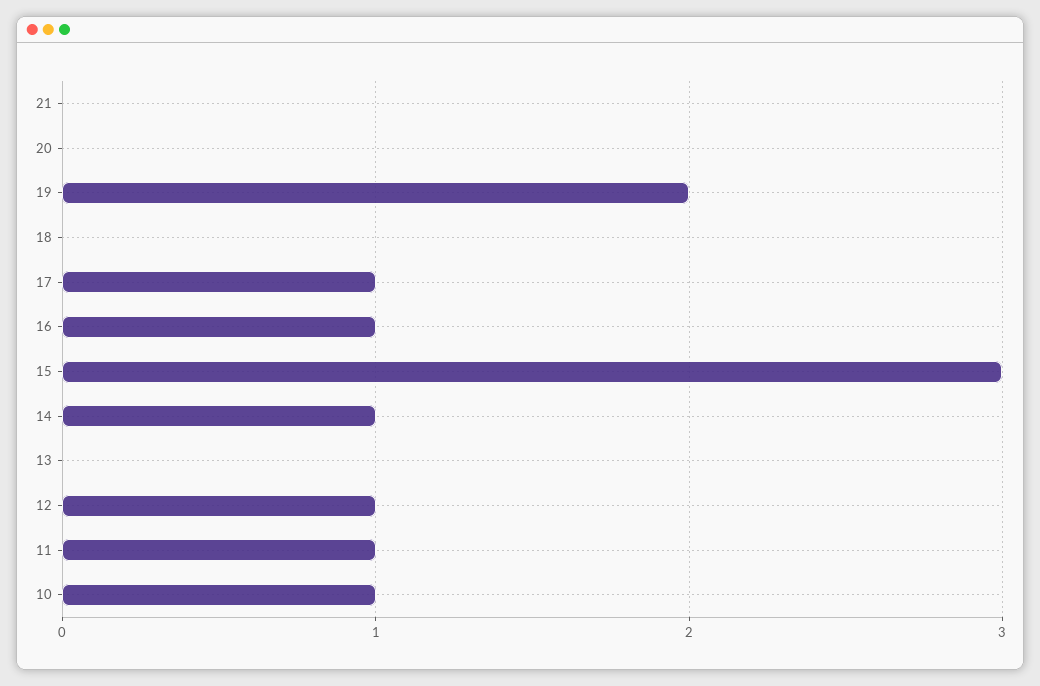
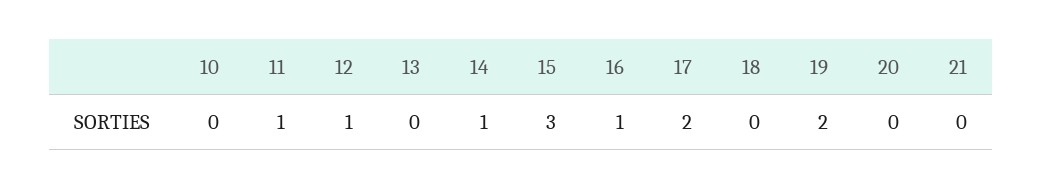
17: 1 -> 2
10: 1 -> 0

